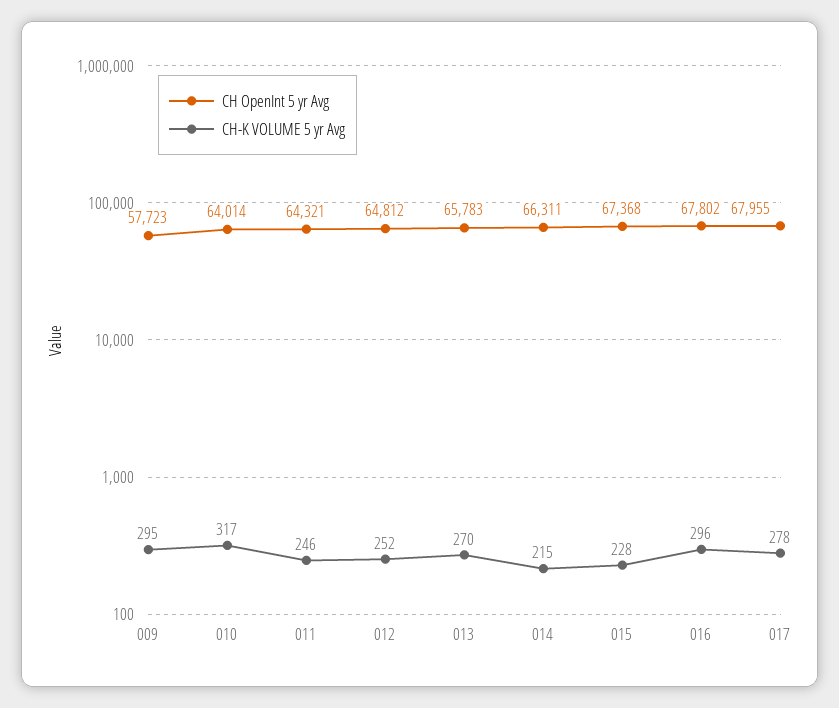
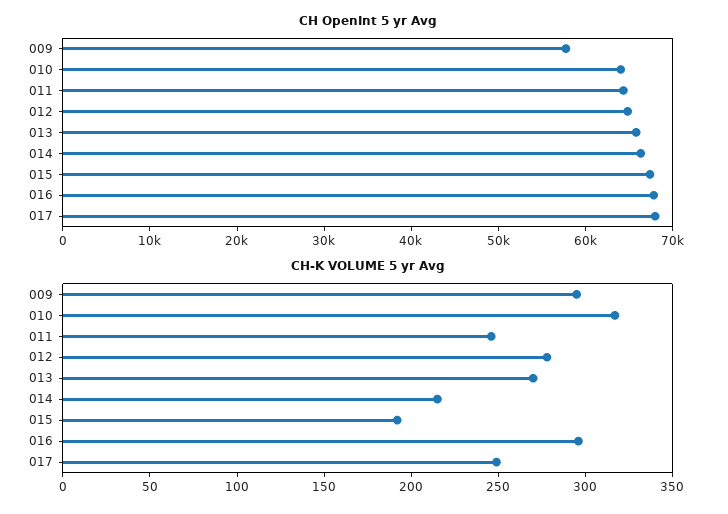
CH-K VOLUME 5 yr Avg, 012: 252 -> 280
CH-K VOLUME 5 yr Avg, 015: 228 -> 190
CH-K VOLUME 5 yr Avg, 017: 278 -> 250

